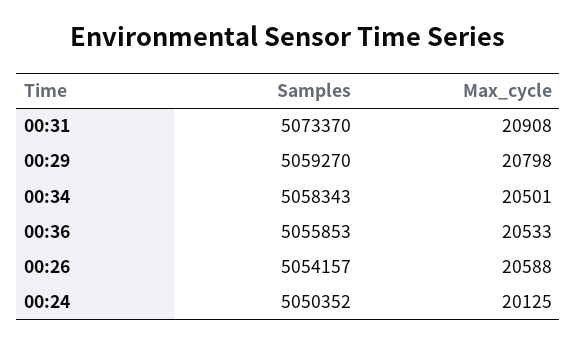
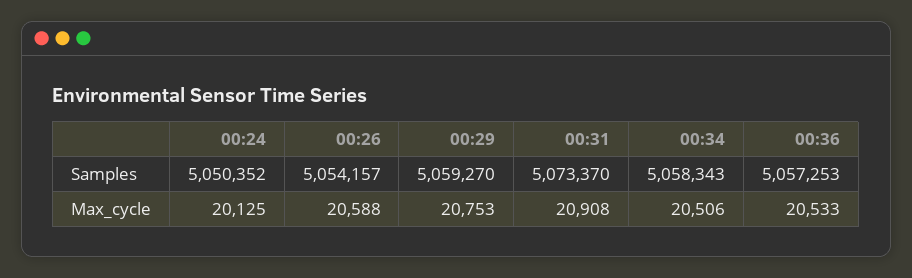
Max_cycle, 00:29: 20798 -> 20753
Max_cycle, 00:34: 20501 -> 20506
Samples, 00:36: 5055853 -> 5057253

